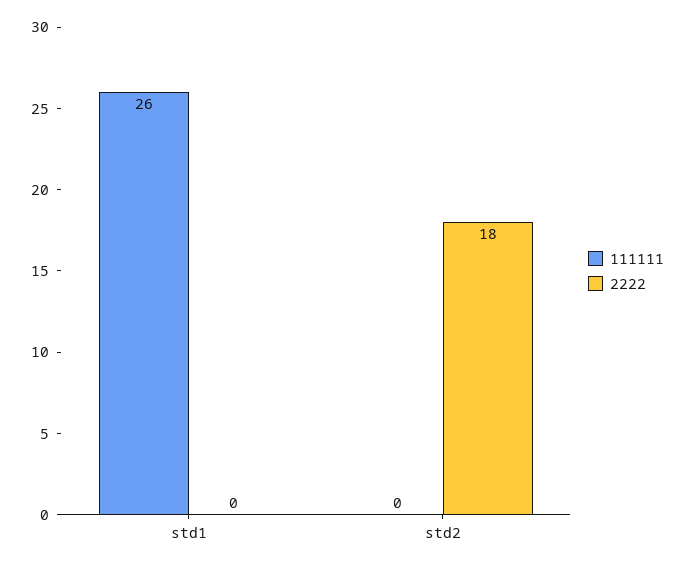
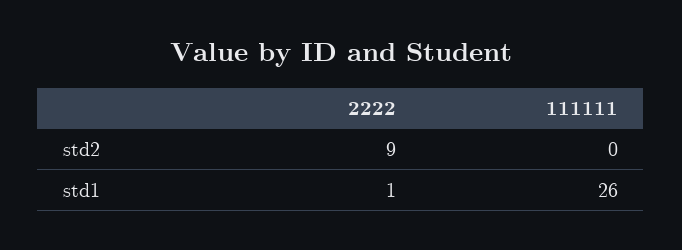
2222, std1: 0 -> 1
2222, std2: 18 -> 9

